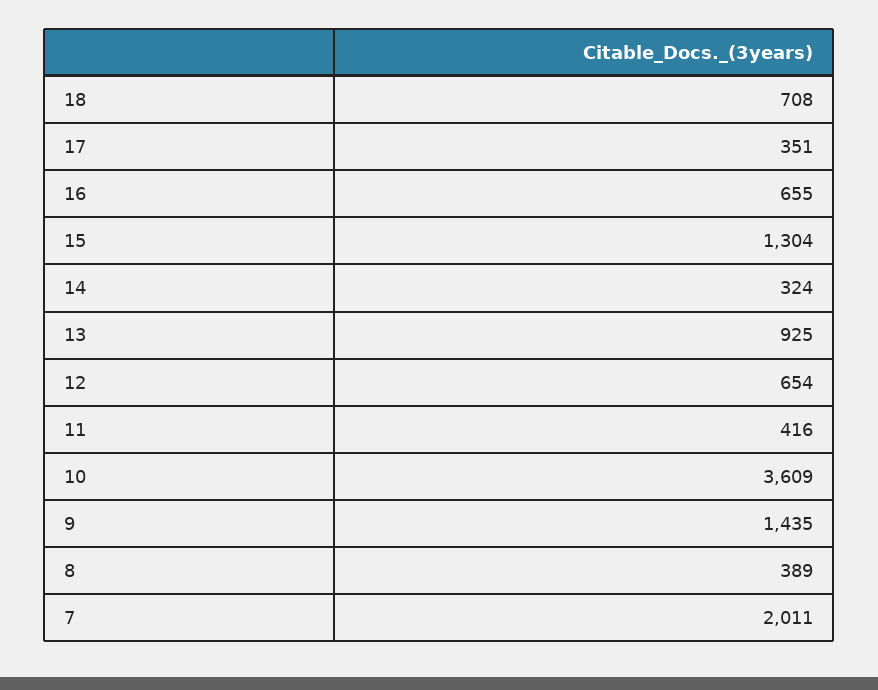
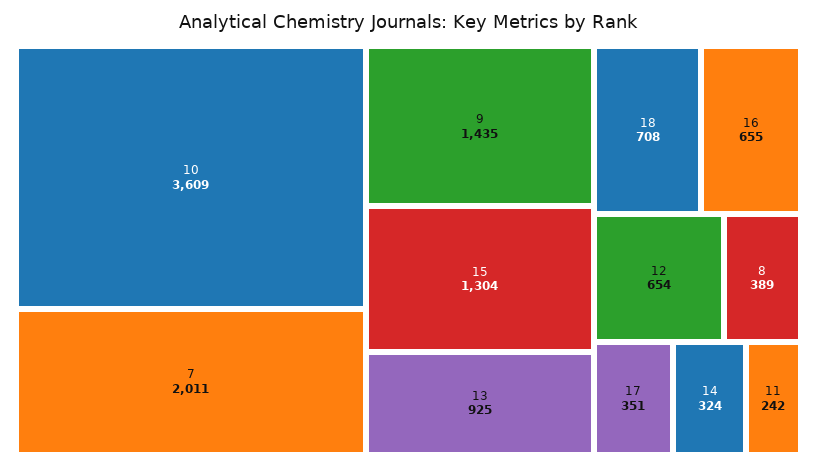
11: 416 -> 242

